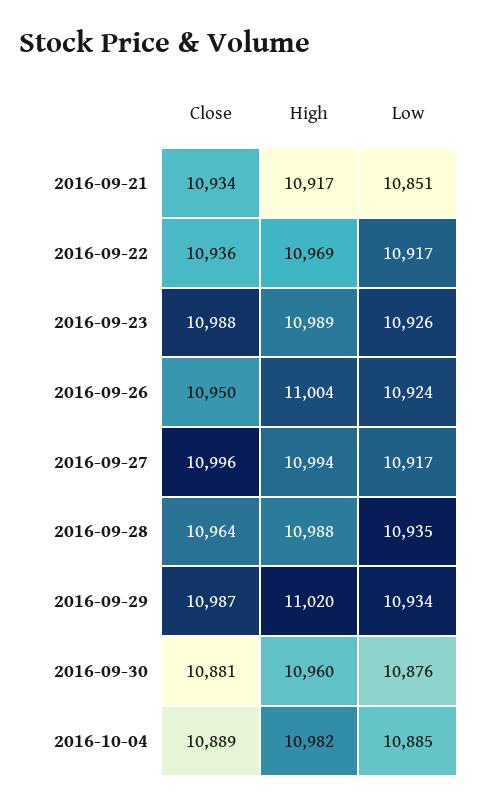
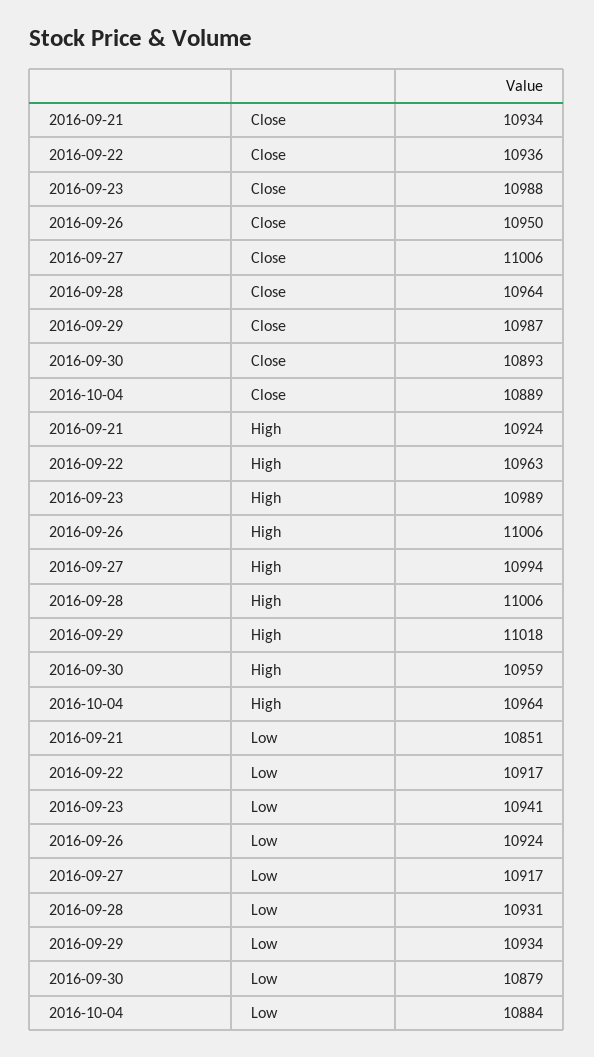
High, 2016-09-21: 10917 -> 10924
High, 2016-09-22: 10969 -> 10963
Low, 2016-09-23: 10926 -> 10941
High, 2016-09-26: 11004 -> 11006
Close, 2016-09-27: 10996 -> 11006
High, 2016-09-28: 10988 -> 11006
Low, 2016-09-28: 10935 -> 10931
High, 2016-09-29: 11020 -> 11018
Close, 2016-09-30: 10881 -> 10893
High, 2016-09-30: 10960 -> 10959
Low, 2016-09-30: 10876 -> 10879
High, 2016-10-04: 10982 -> 10964
Low, 2016-10-04: 10885 -> 10884

